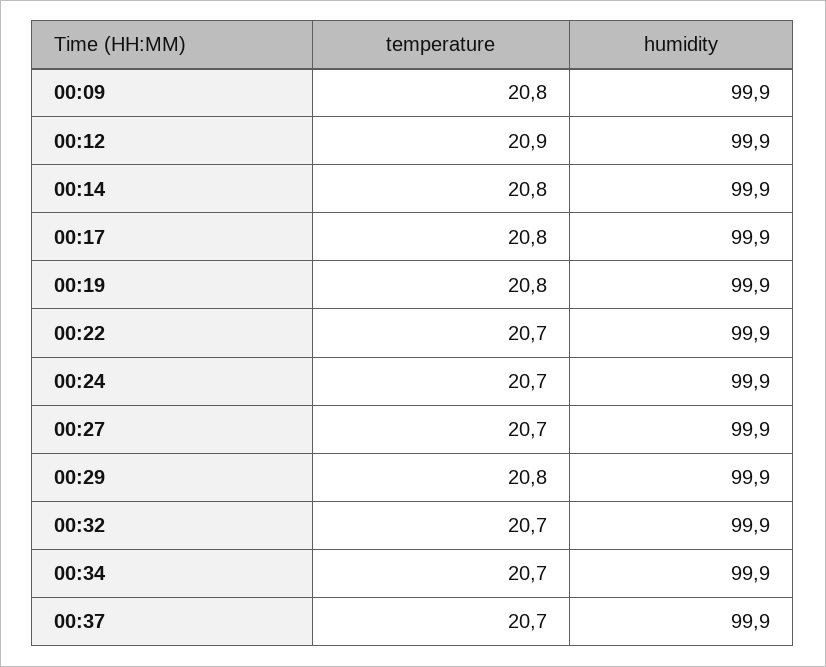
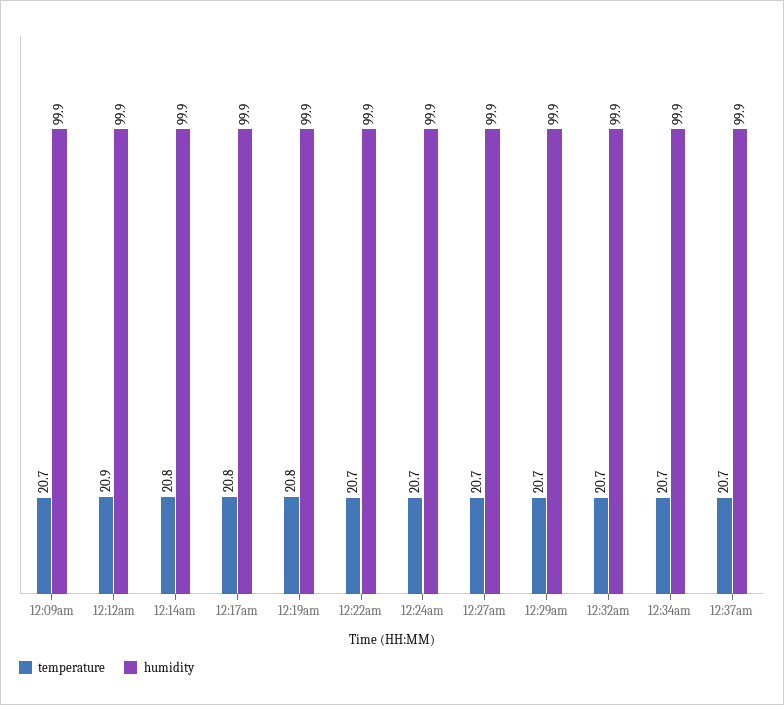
temperature, 00:09: 20.8 -> 20.7
temperature, 00:29: 20.8 -> 20.7

